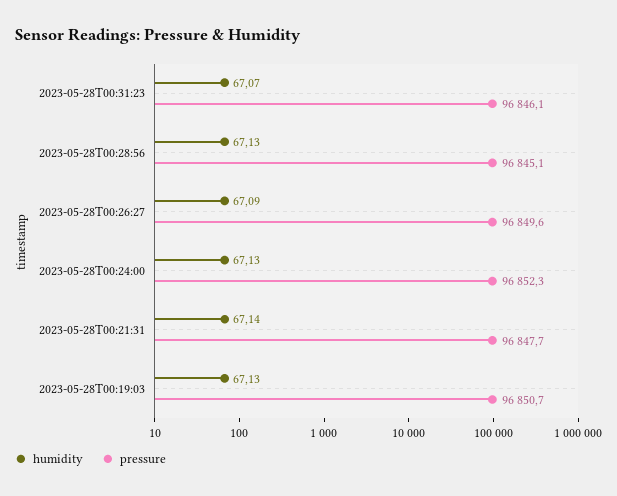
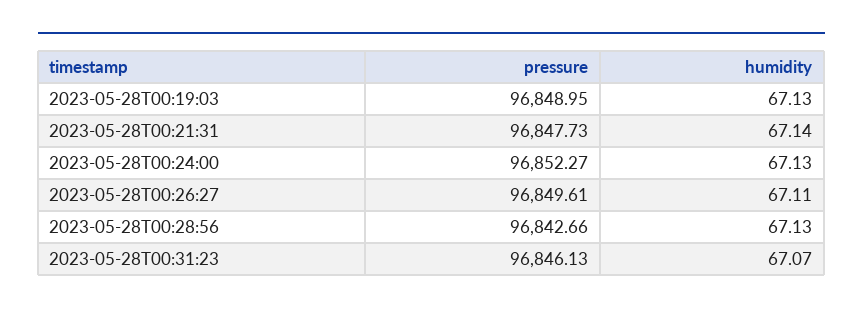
pressure, 2023-05-28T00:28:56: 96845.1 -> 96842.66
humidity, 2023-05-28T00:26:27: 67.09 -> 67.11
pressure, 2023-05-28T00:19:03: 96850.7 -> 96848.95

